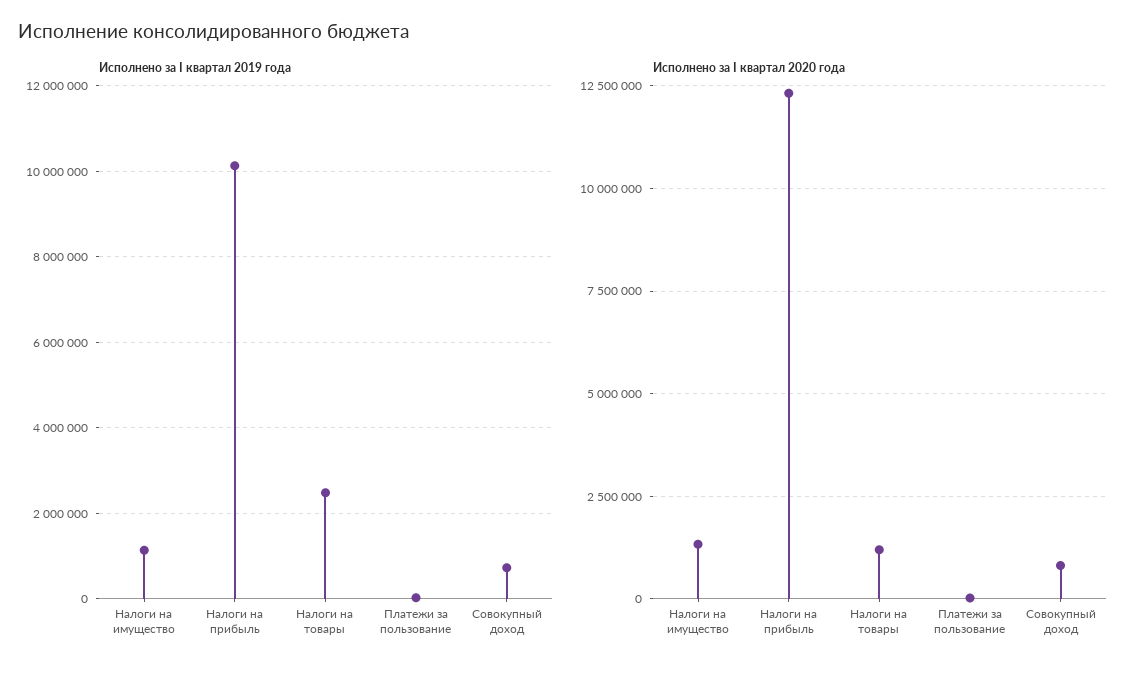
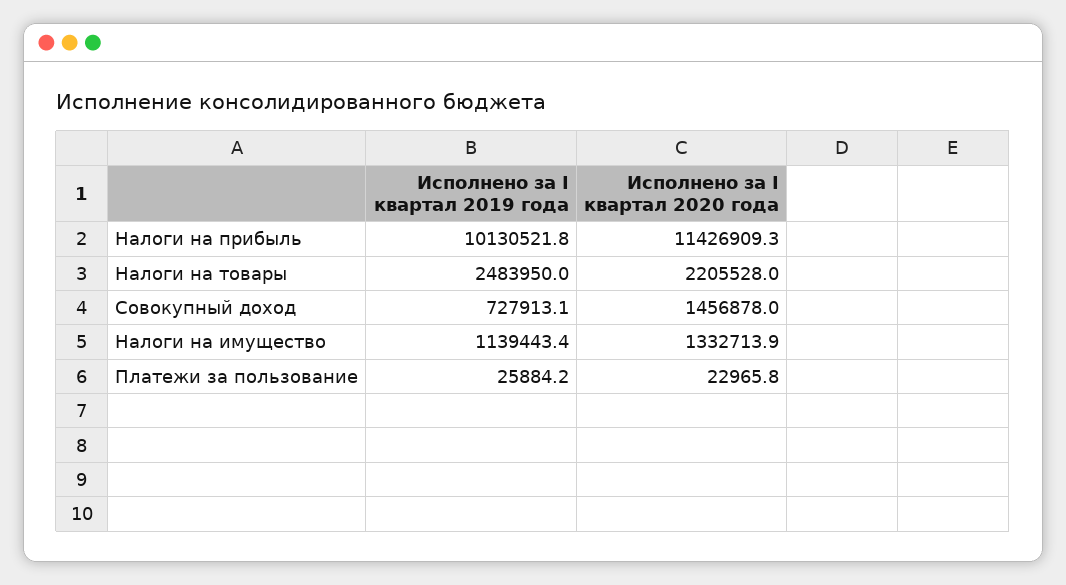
Исполнено за I квартал 2020 года, Налоги на прибыль: 12250000 -> 11426909.3
Исполнено за I квартал 2020 года, Налоги на товары: 1250000 -> 2205528
Исполнено за I квартал 2020 года, Совокупный доход: 750000 -> 1456878

